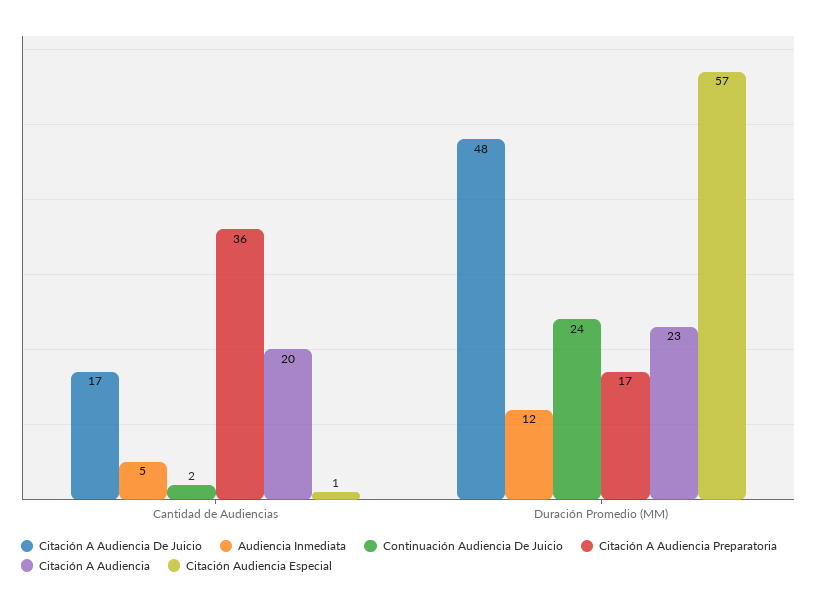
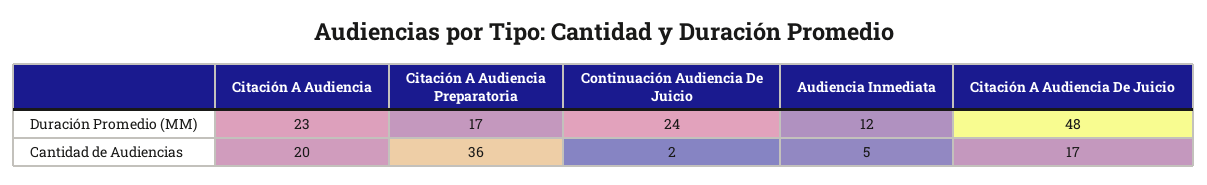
Citación Audiencia Especial, Cantidad de Audiencias: 1 -> none
Citación Audiencia Especial, Duración Promedio (MM): 57 -> none

